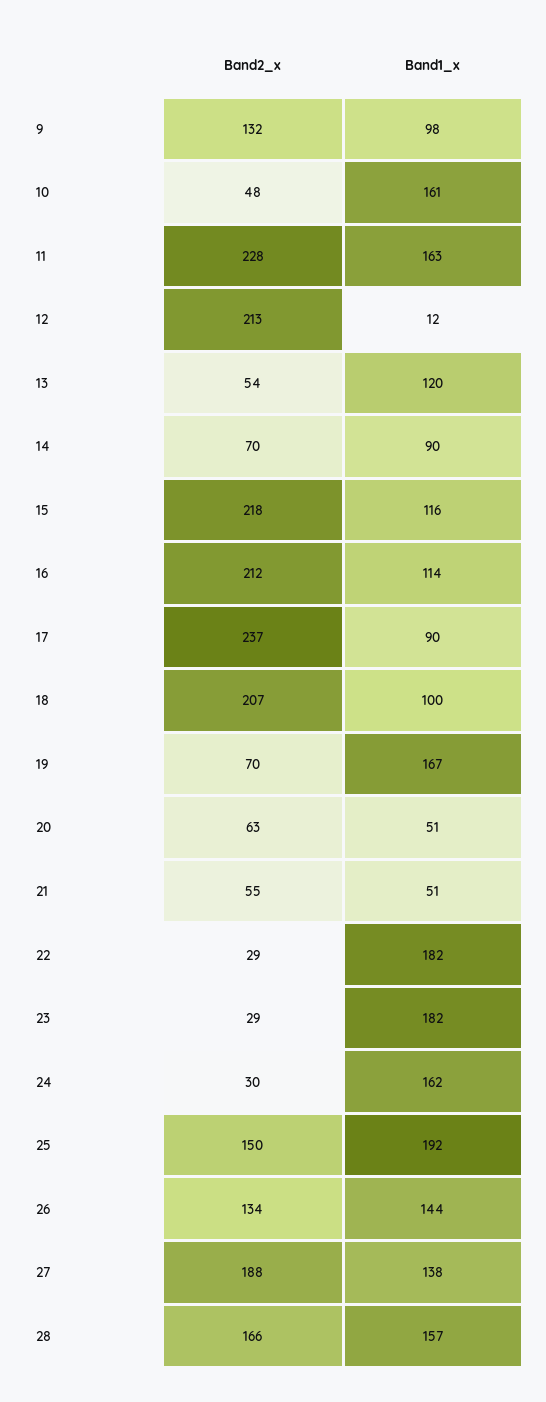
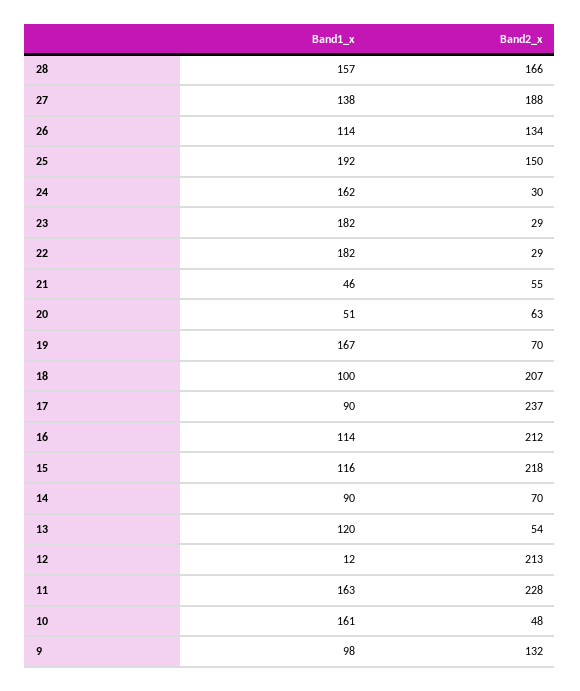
Band1_x, 21: 51 -> 46
Band1_x, 26: 144 -> 114

